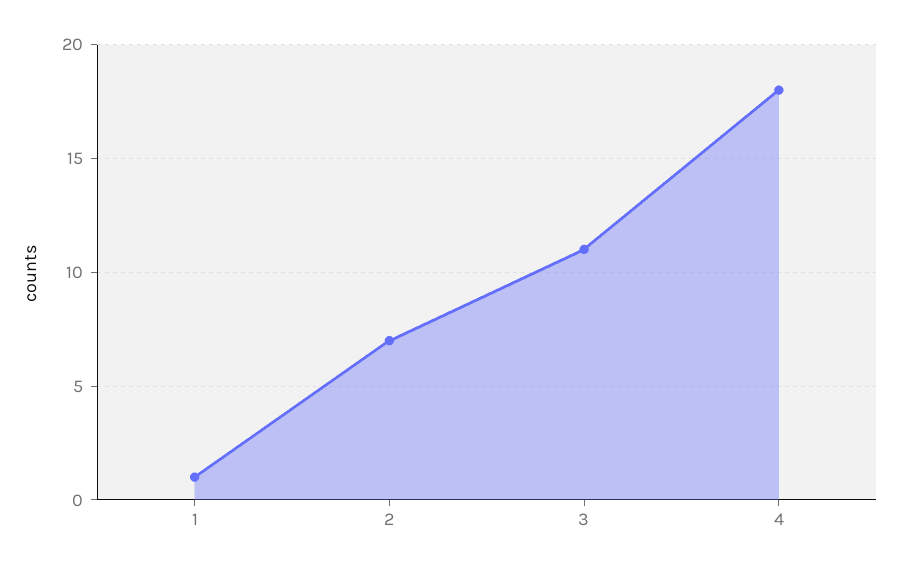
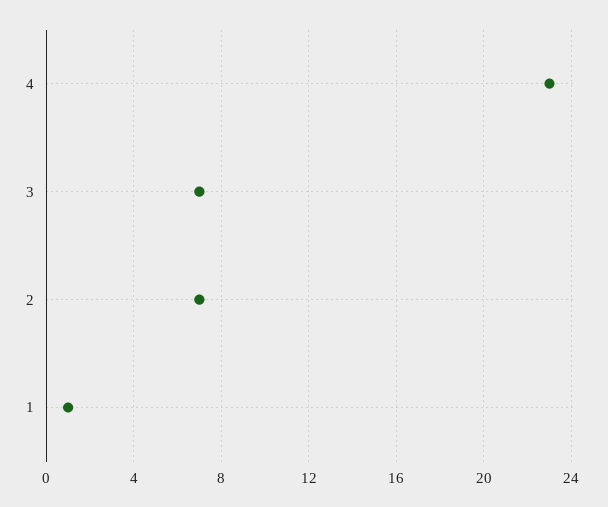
3: 11 -> 7
4: 18 -> 23

